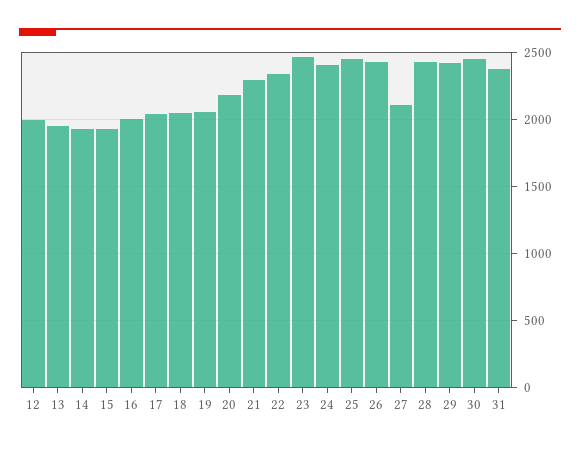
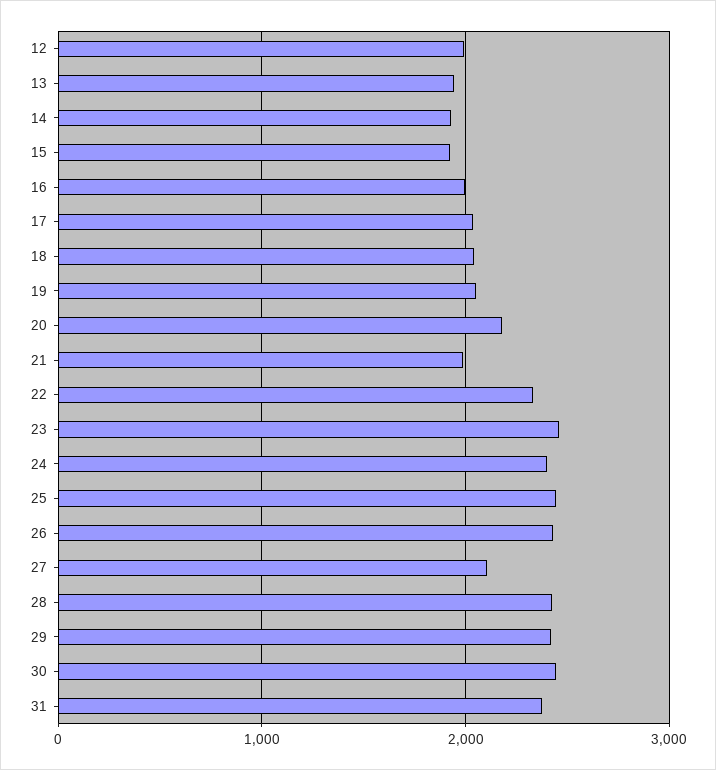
21: 2300 -> 2000

